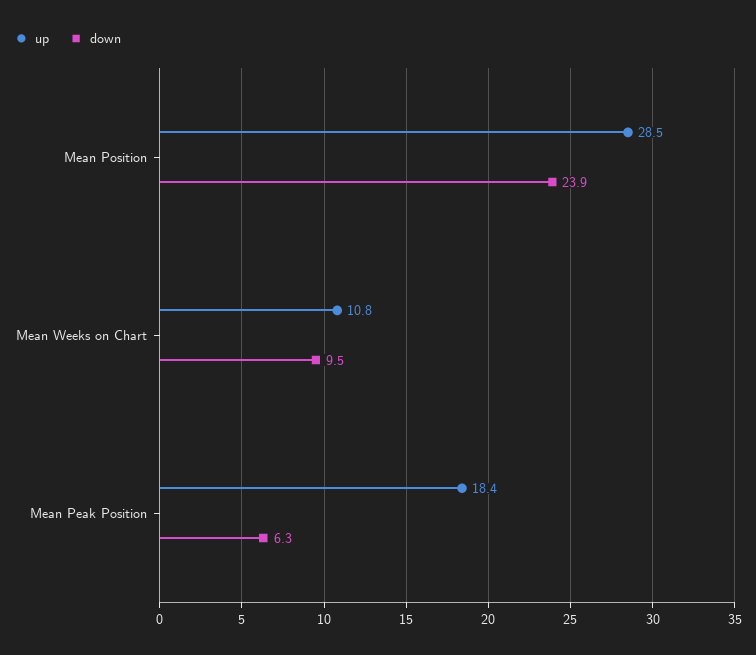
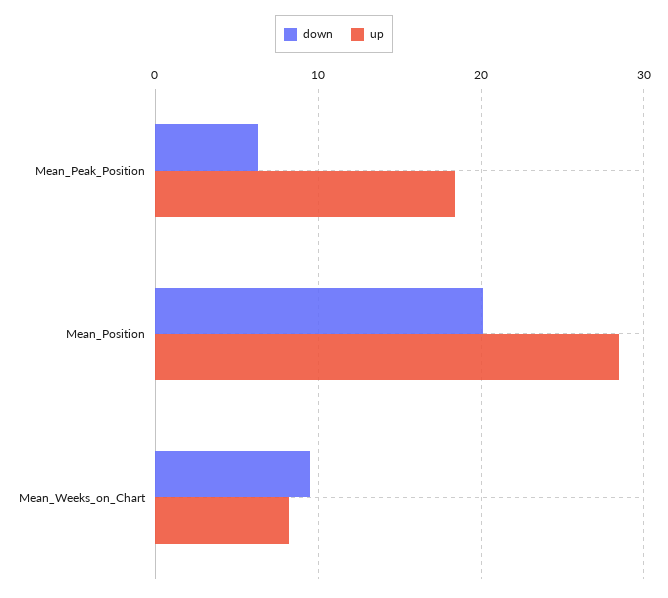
down, Mean Position: 23.9 -> 20
up, Mean Weeks on Chart: 10.8 -> 8

